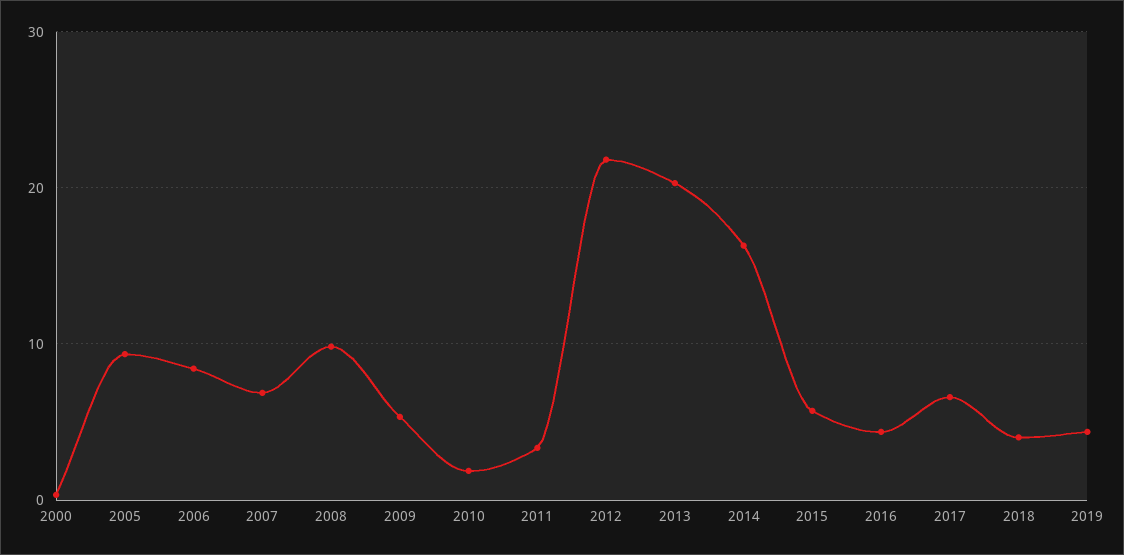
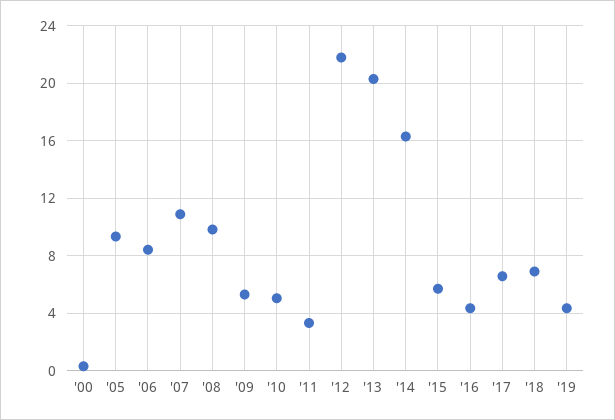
2007: 7 -> 11
2010: 2 -> 5
2018: 4 -> 7

